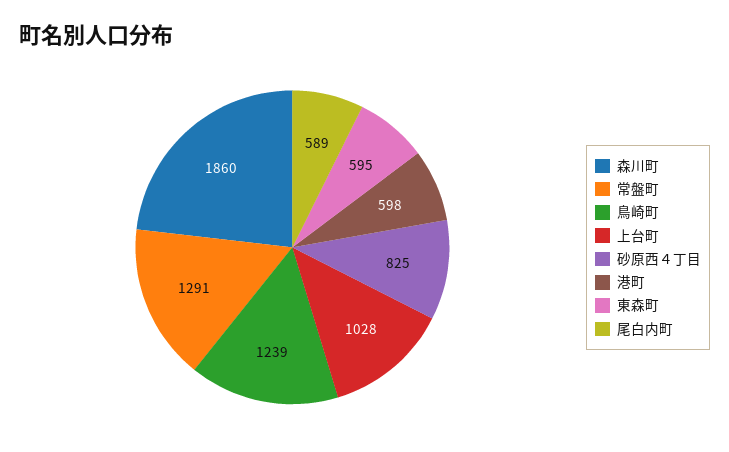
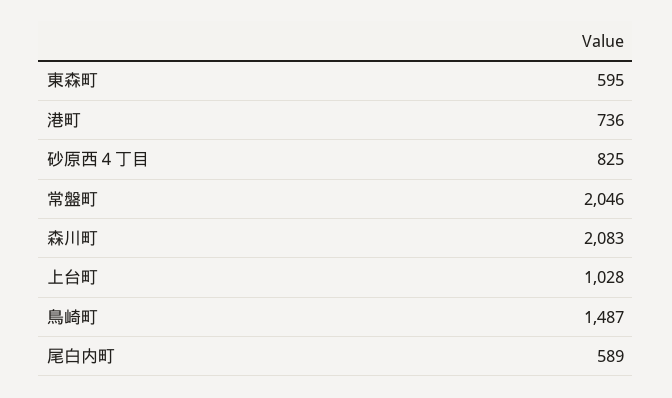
森川町: 1860 -> 2083
常盤町: 1291 -> 2046
鳥崎町: 1239 -> 1487
港町: 598 -> 736

